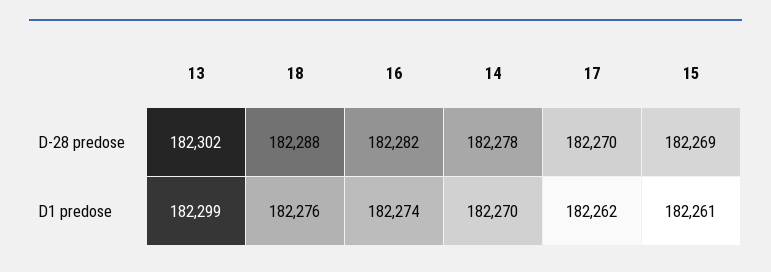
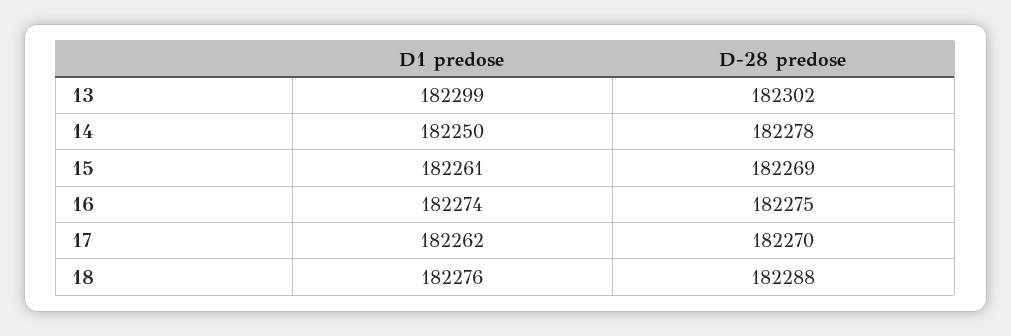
16, D-28 predose: 182282 -> 182275
14, D1 predose: 182270 -> 182250

